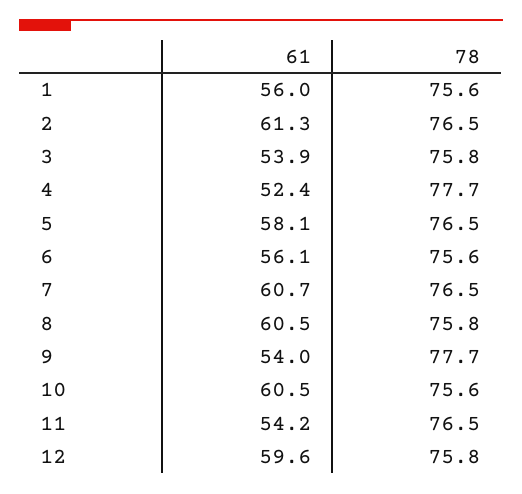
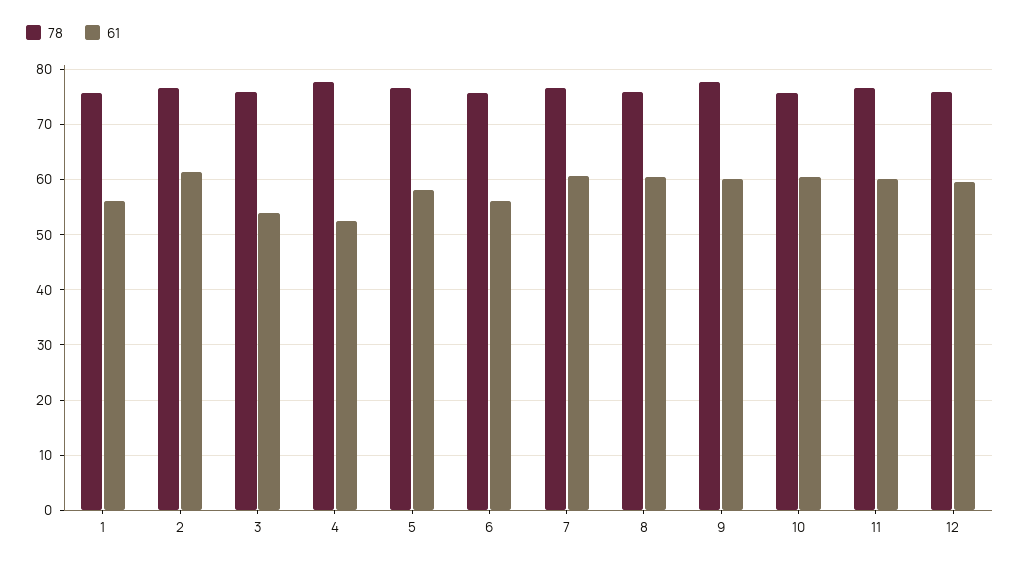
61, 9: 54 -> 60
61, 11: 54.2 -> 60

